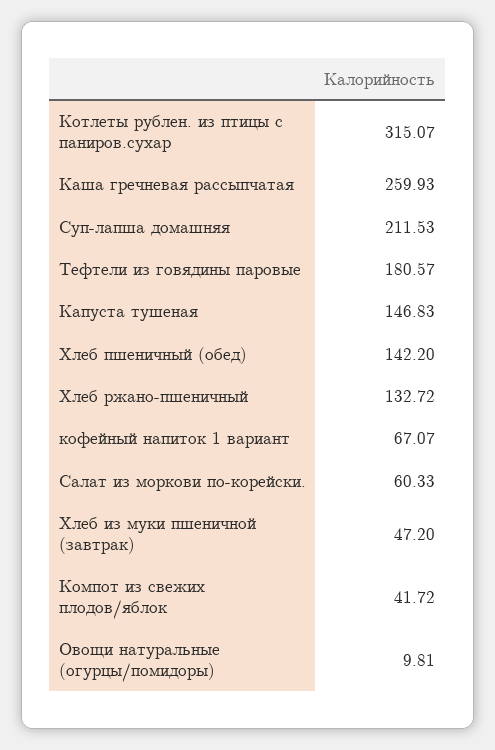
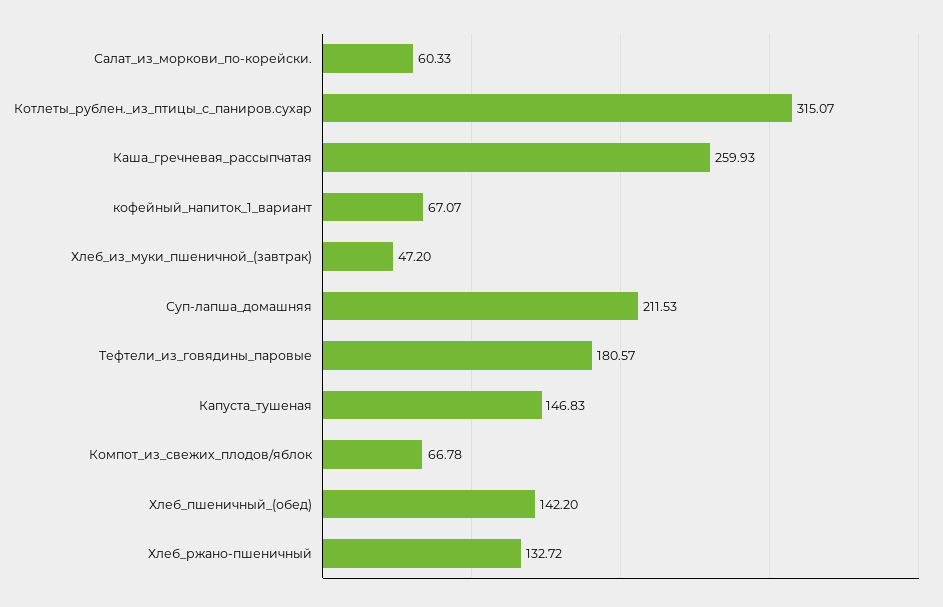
Компот из свежих плодов/яблок: 41.72 -> 66.78
Овощи натуральные (огурцы/помидоры): 9.81 -> none

